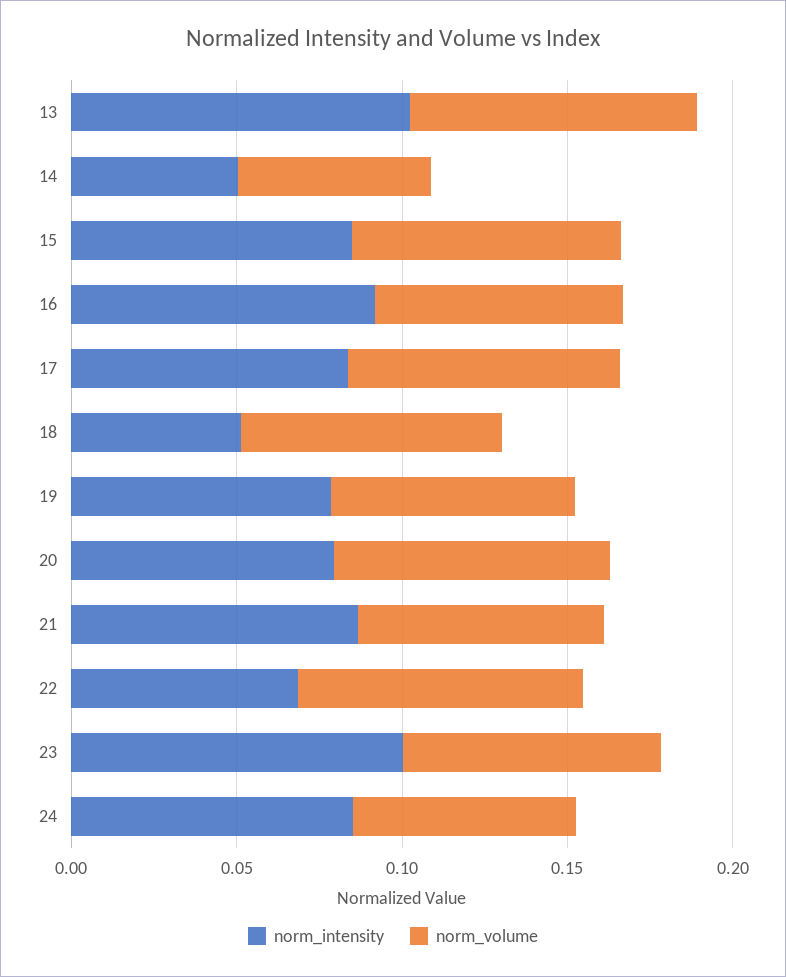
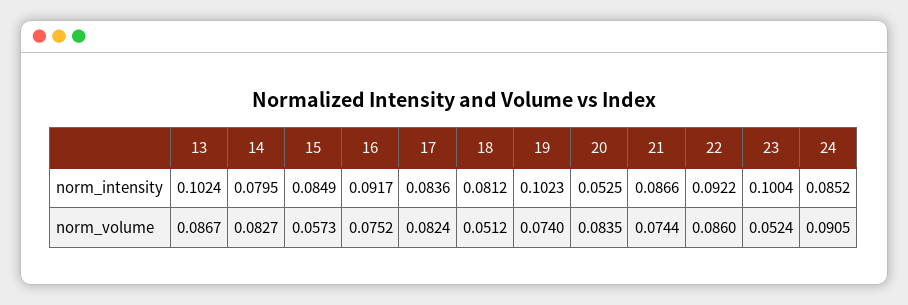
norm_intensity, 14: 0.05 -> 0.0795
norm_volume, 14: 0.06 -> 0.0827
norm_volume, 15: 0.08 -> 0.0573
norm_intensity, 18: 0.05 -> 0.0812
norm_volume, 18: 0.08 -> 0.0512
norm_intensity, 19: 0.08 -> 0.1023
norm_intensity, 20: 0.08 -> 0.0525
norm_intensity, 22: 0.07 -> 0.0922
norm_volume, 23: 0.08 -> 0.0524
norm_volume, 24: 0.07 -> 0.0905

